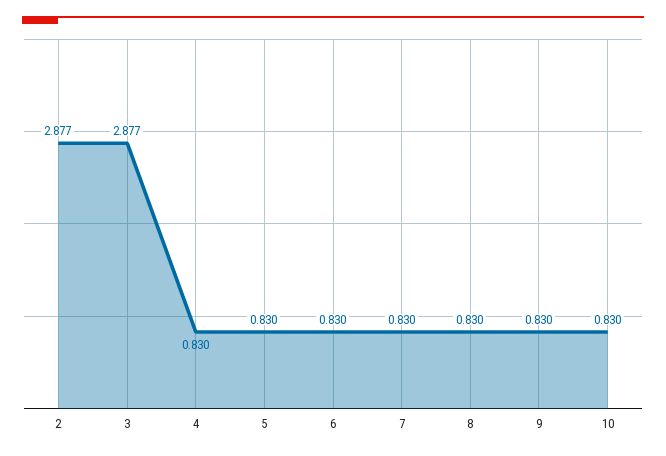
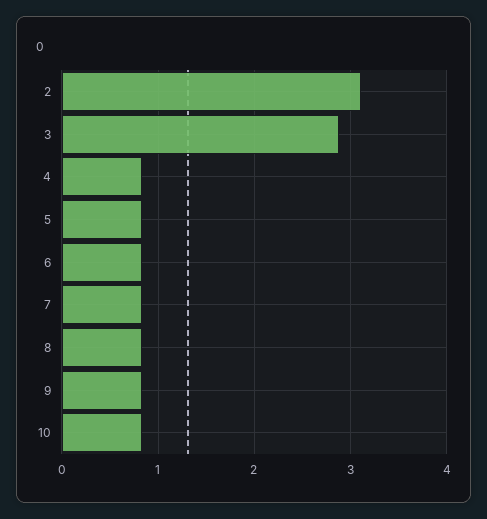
2: 2.877 -> 3.1

